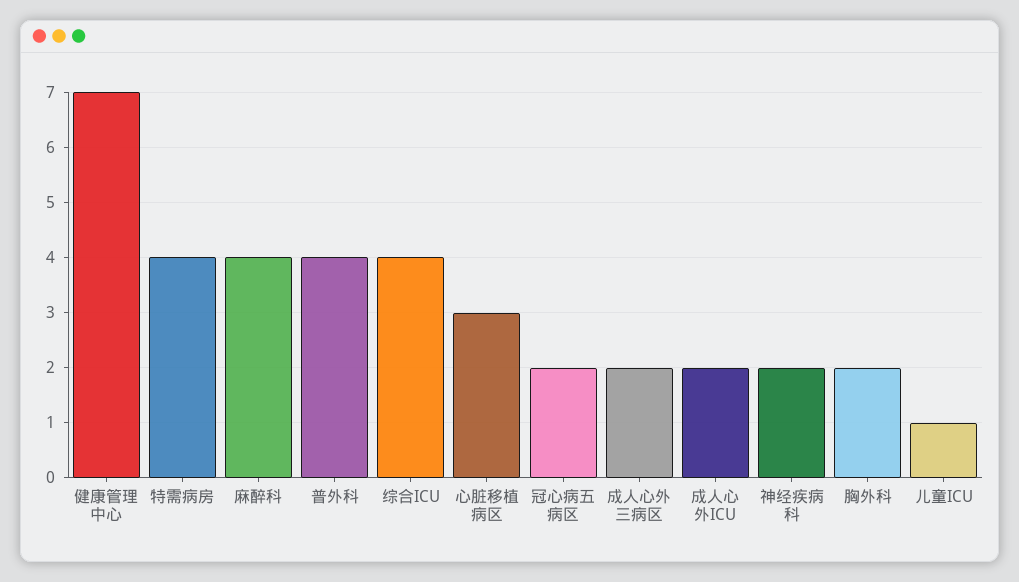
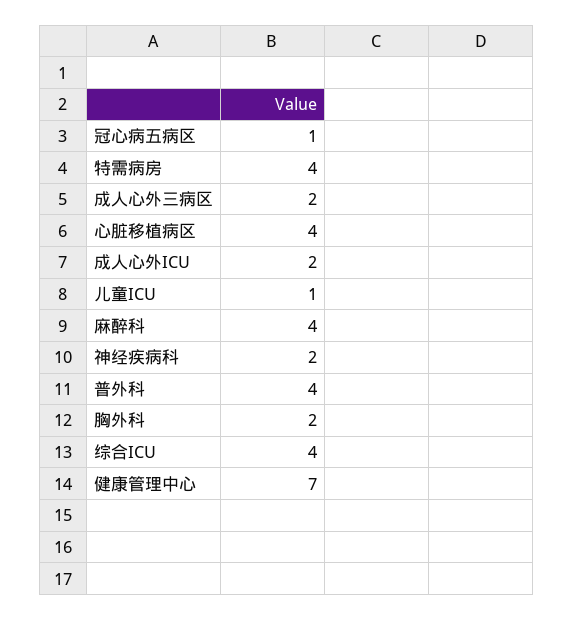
心脏移植病区: 3 -> 4
冠心病五病区: 2 -> 1

